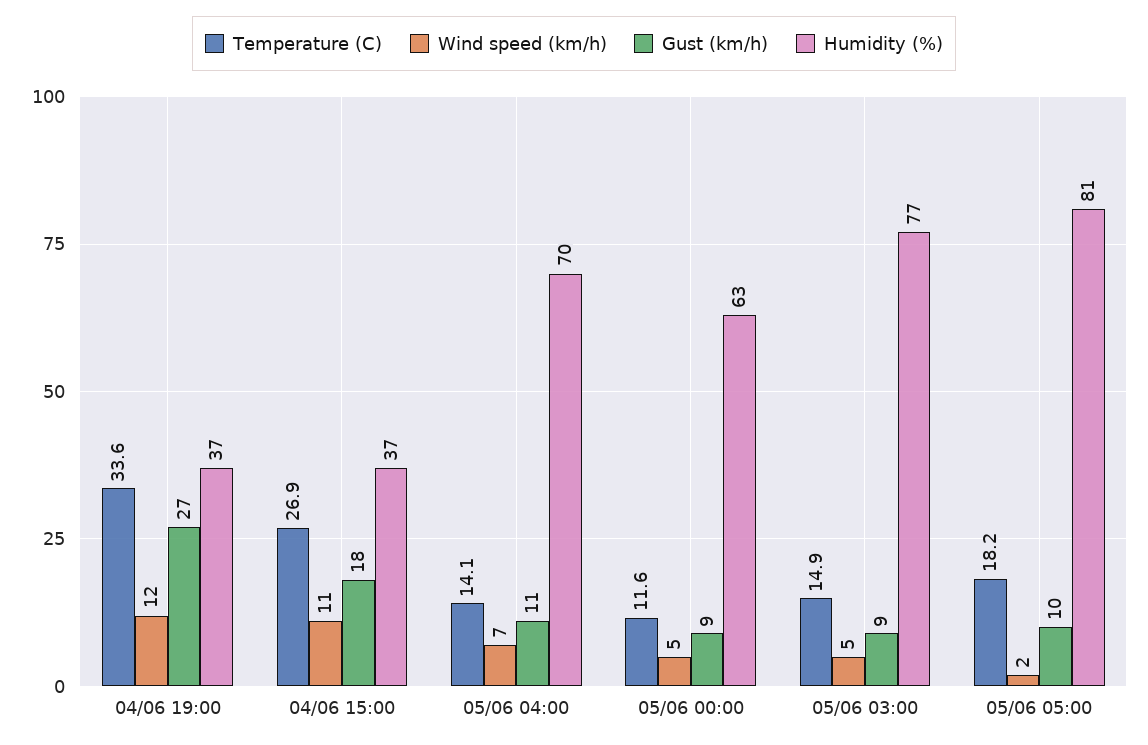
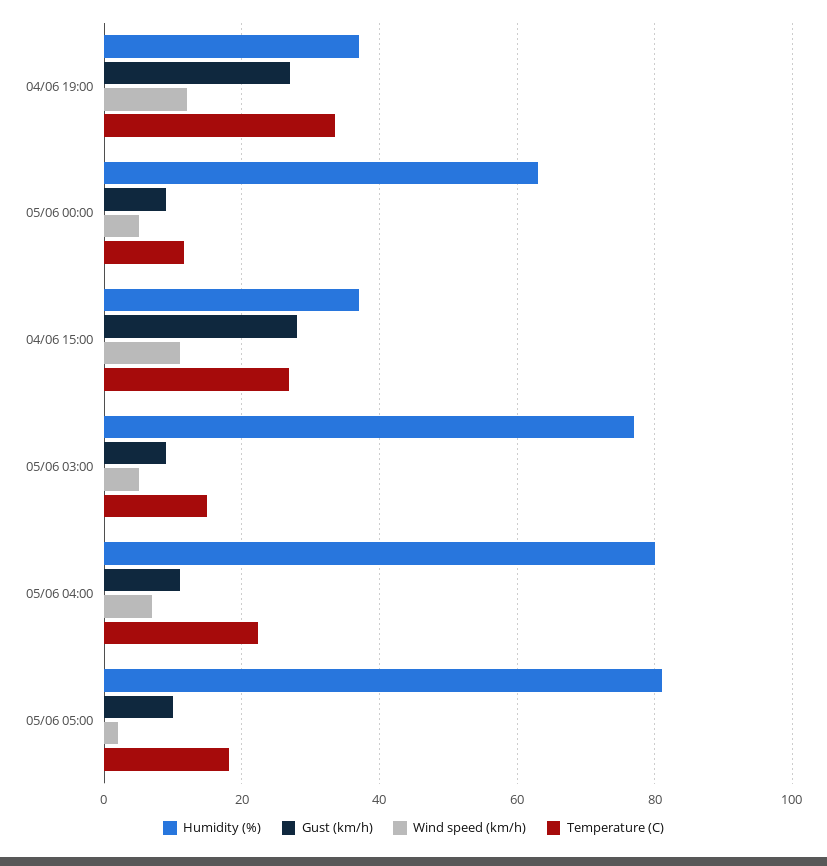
Gust (km/h), 04/06 15:00: 18 -> 28
Temperature (C), 05/06 04:00: 14.1 -> 22
Humidity (%), 05/06 04:00: 70 -> 80

